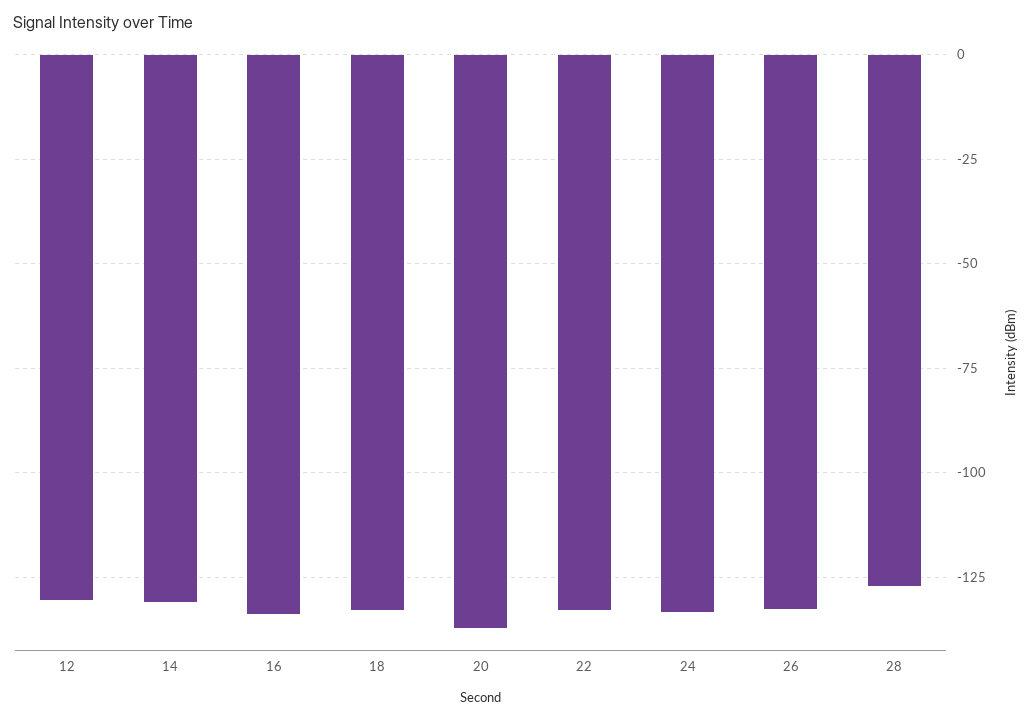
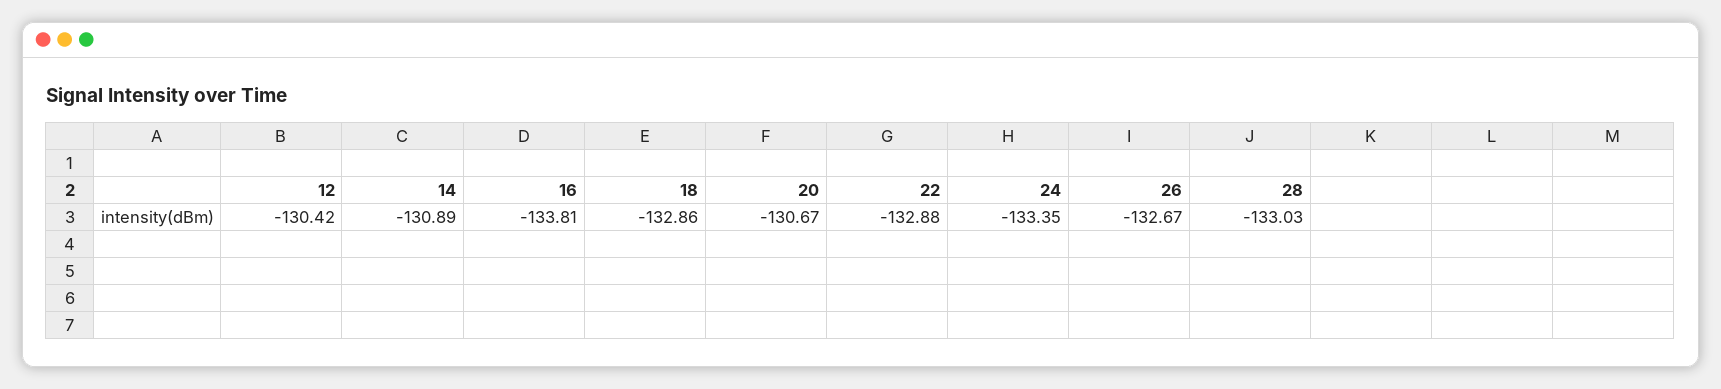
20: -137.5 -> -130.67
28: -127.5 -> -133.03

